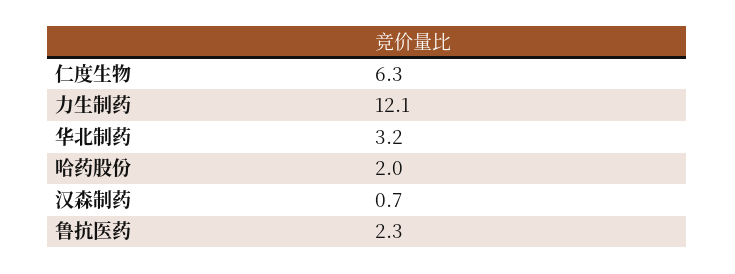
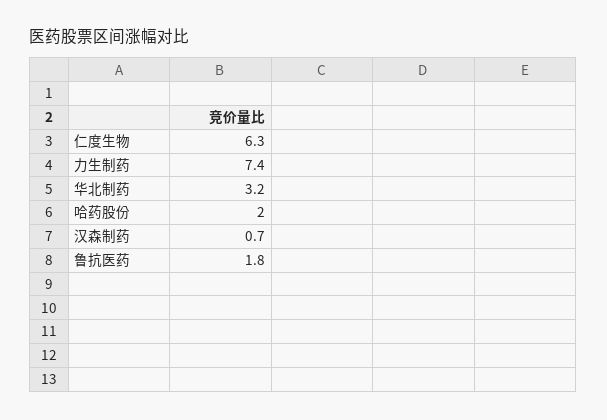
力生制药: 12.1 -> 7.4
鲁抗医药: 2.3 -> 1.8

